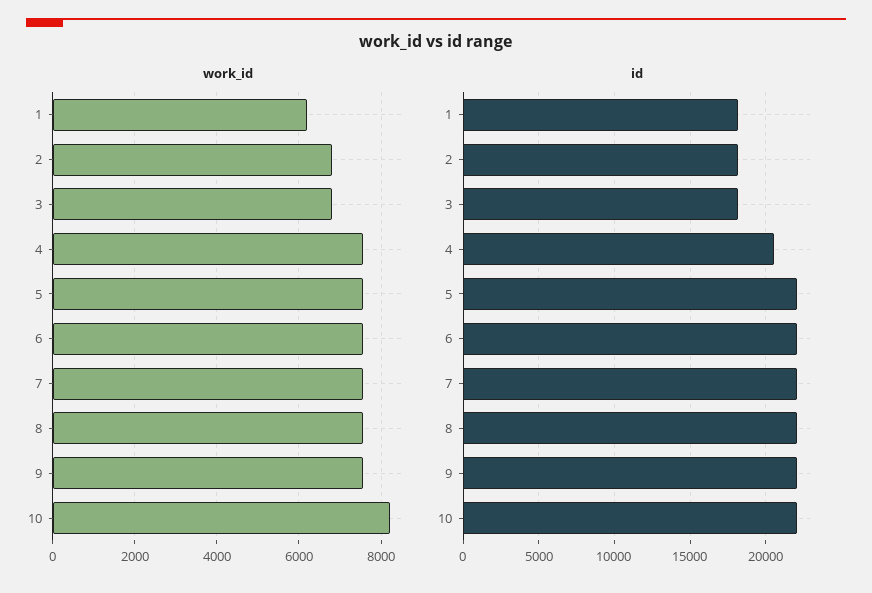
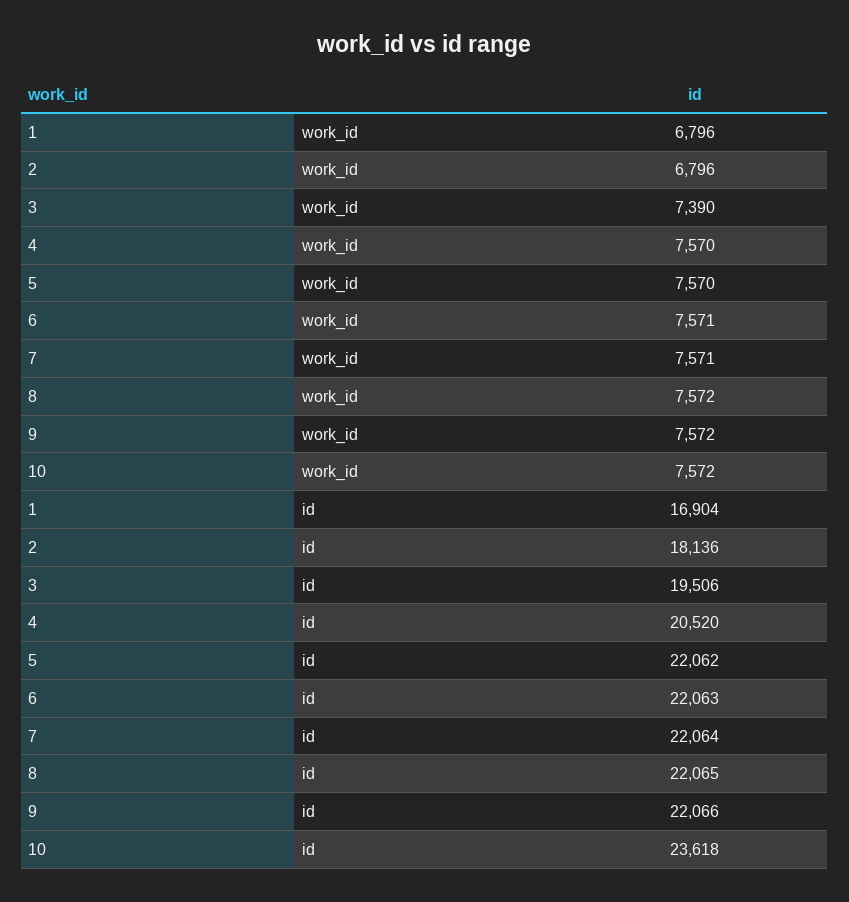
work_id, 1: 6200 -> 6796
work_id, 3: 6800 -> 7390
work_id, 10: 8200 -> 7572
id, 1: 18000 -> 16904
id, 3: 18000 -> 19506
id, 10: 22000 -> 23618

